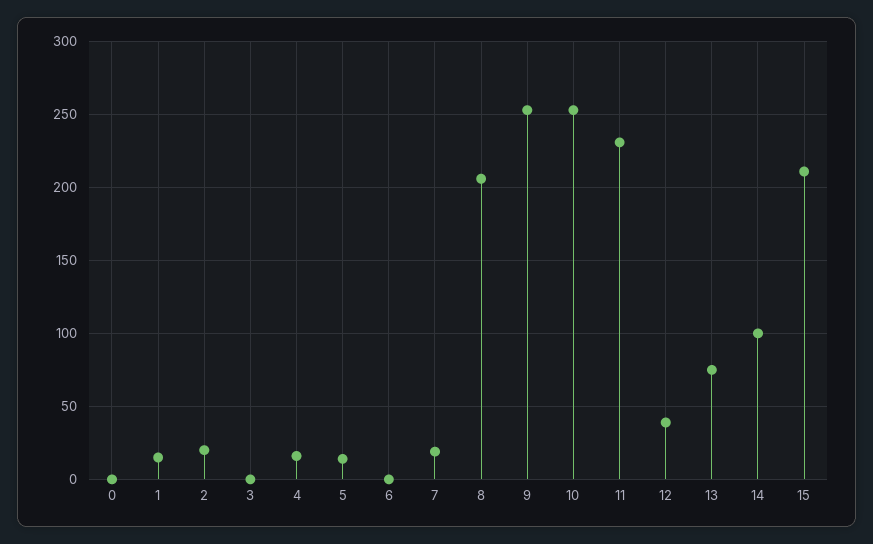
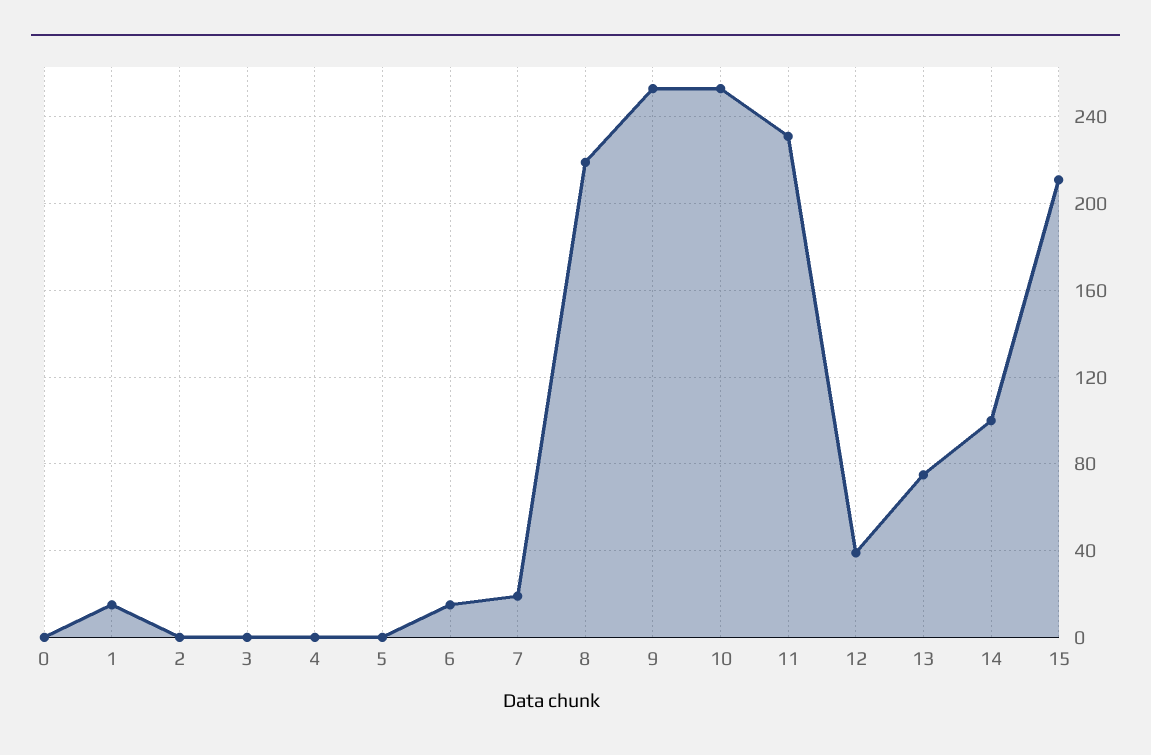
2: 20 -> 0
4: 15 -> 0
5: 15 -> 0
6: 0 -> 15
8: 205 -> 220

